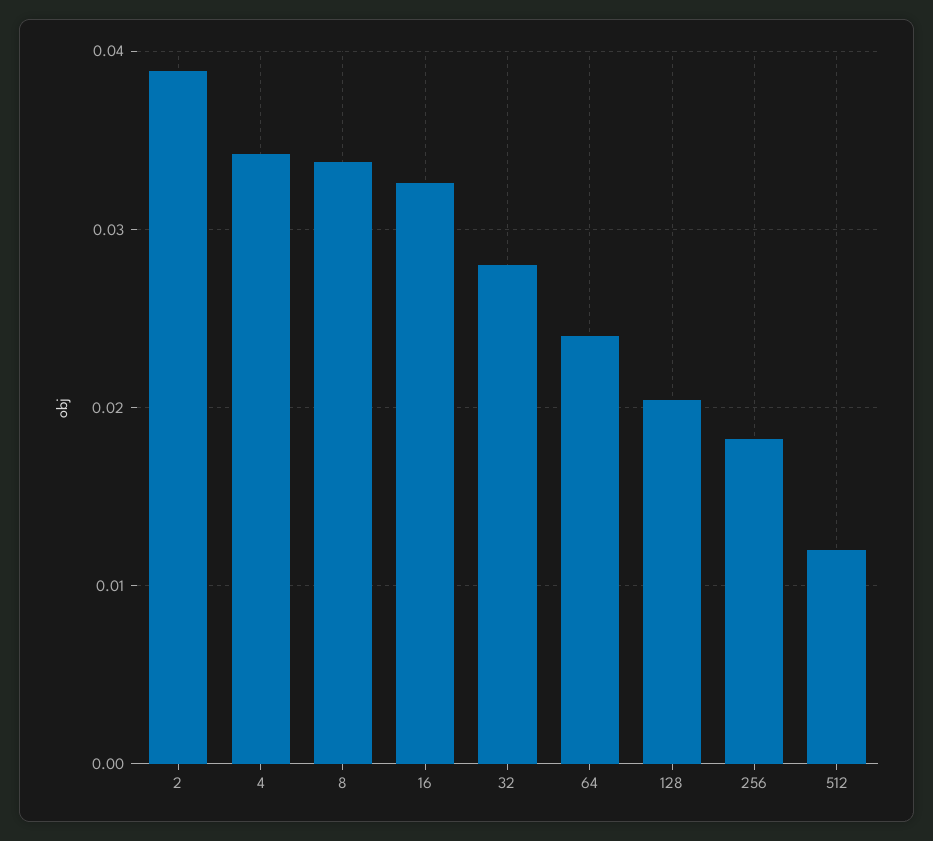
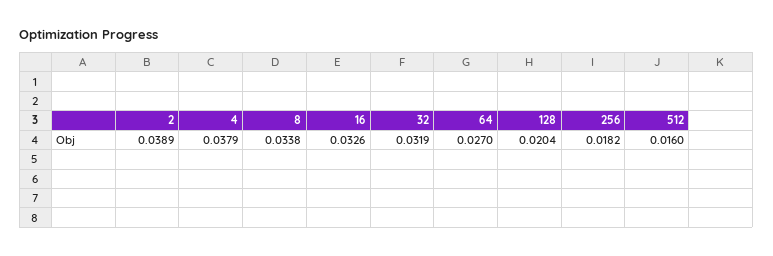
4: 0.034 -> 0.0379
32: 0.028 -> 0.0319
64: 0.024 -> 0.027
512: 0.012 -> 0.016

